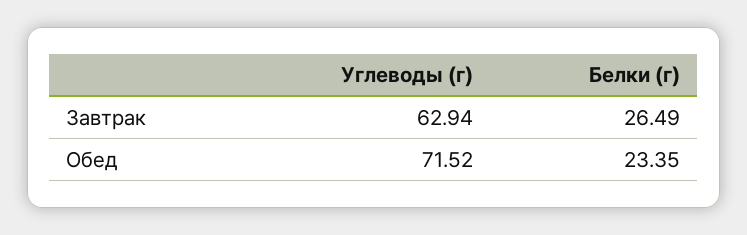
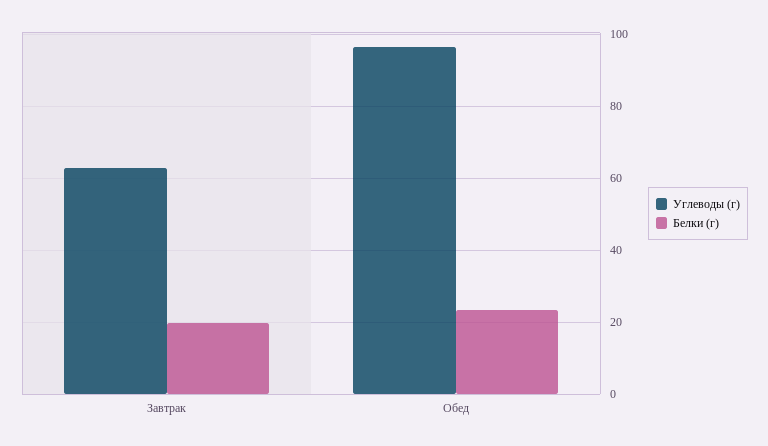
Белки (г), Завтрак: 26.49 -> 20
Углеводы (г), Обед: 71.52 -> 96

